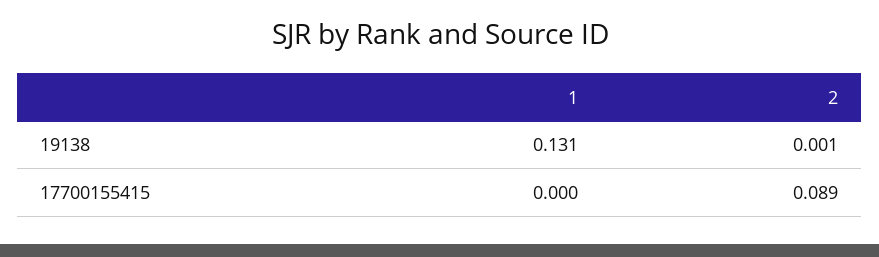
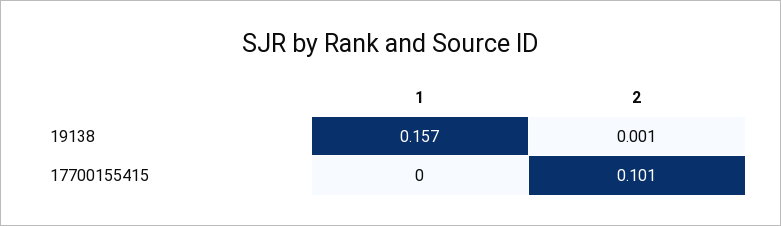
1, 19138: 0.131 -> 0.157
2, 17700155415: 0.089 -> 0.101

